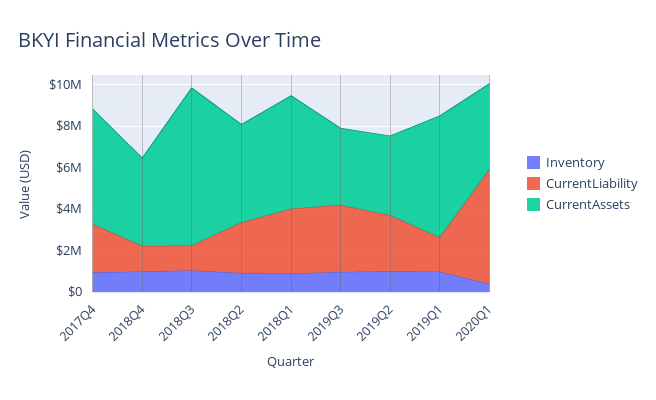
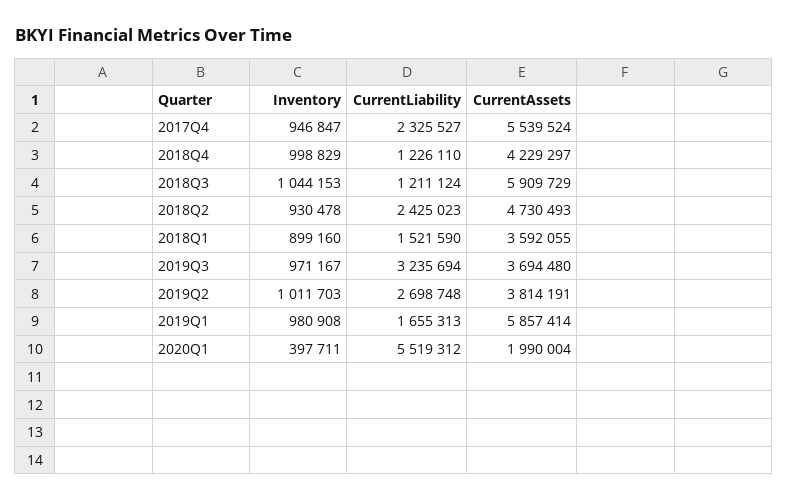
CurrentAssets, 2018Q3: 7500000 -> 5909729
CurrentLiability, 2018Q1: 3000000 -> 1521590
CurrentAssets, 2018Q1: 5500000 -> 3592055
CurrentAssets, 2020Q1: 4000000 -> 1990004

